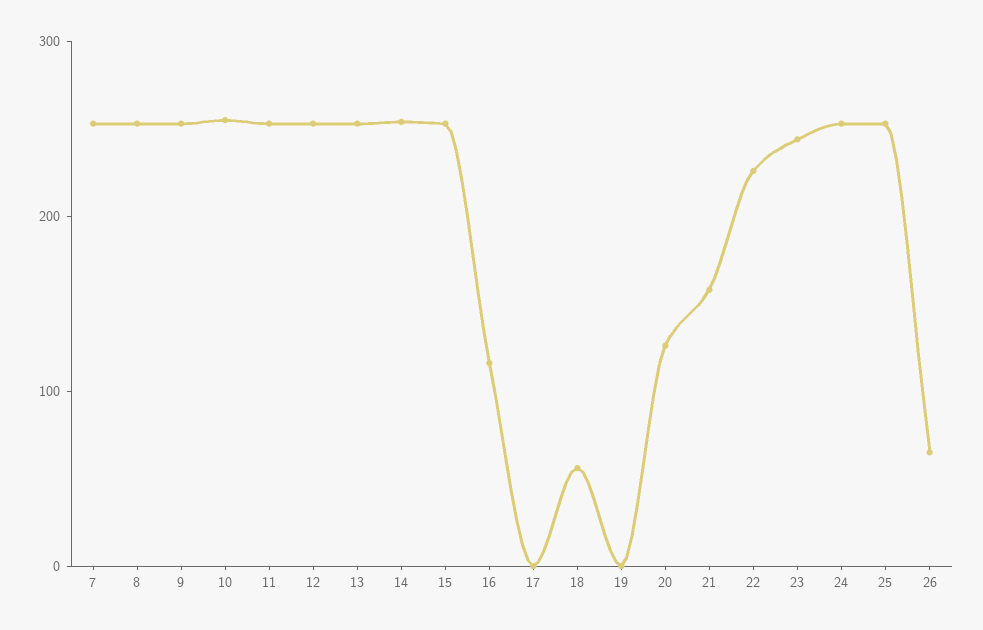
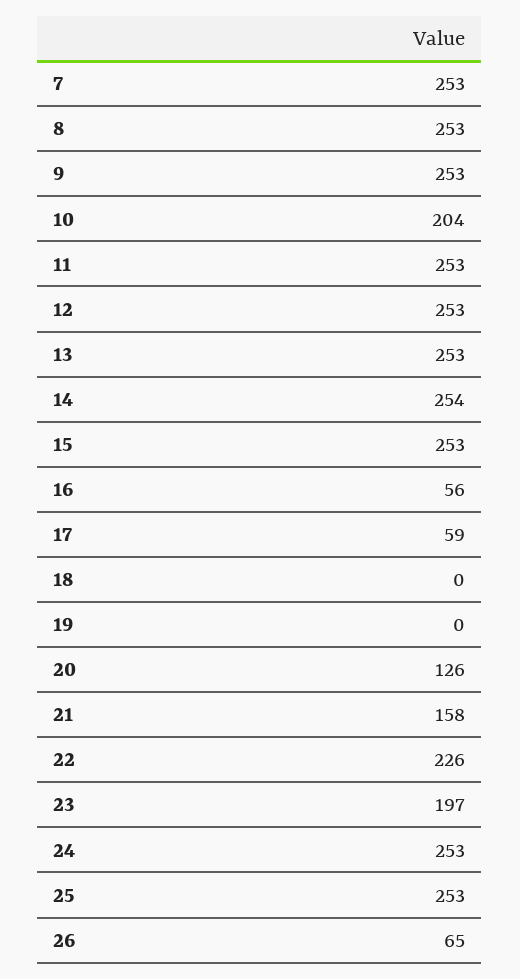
10: 260 -> 204
16: 120 -> 56
17: 0 -> 59
18: 60 -> 0
23: 240 -> 197

